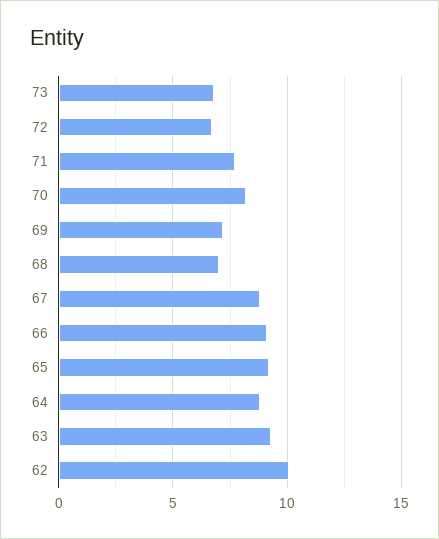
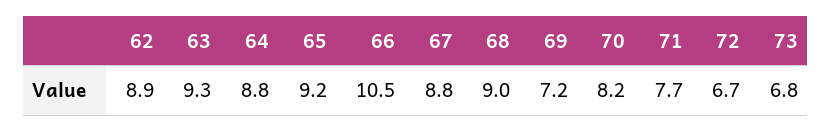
68: 7 -> 9
66: 9 -> 10.5
62: 10 -> 8.9

